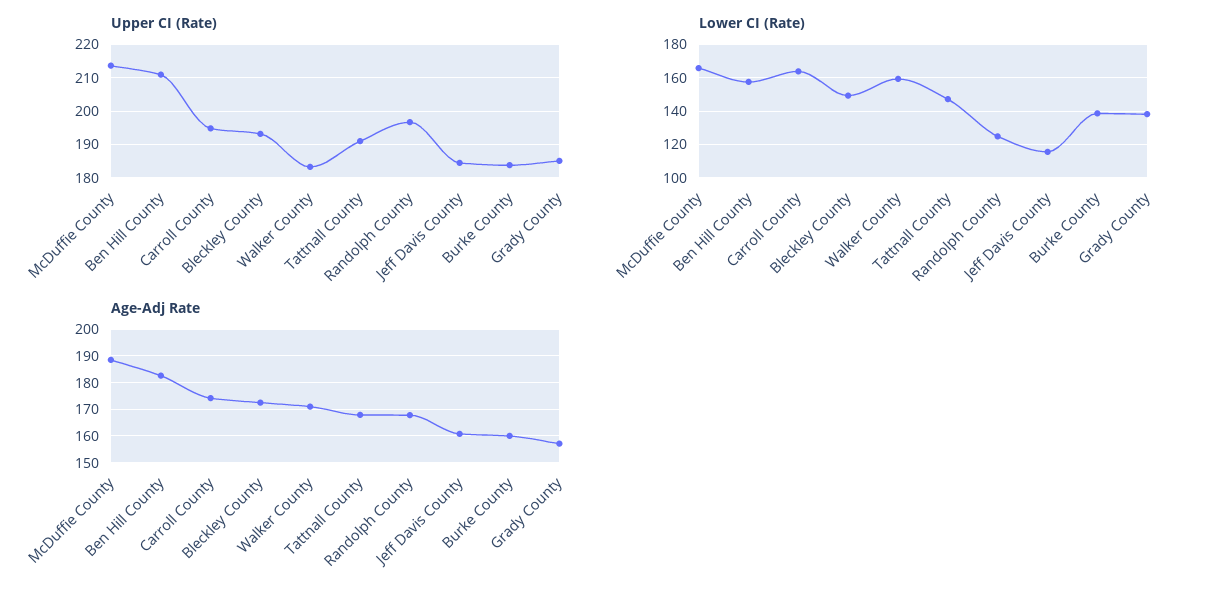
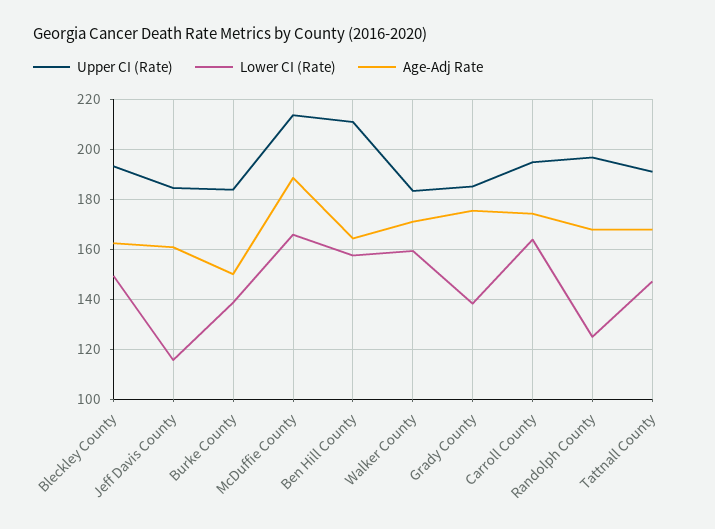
Age-Adj Rate, Ben Hill County: 182.5 -> 165
Age-Adj Rate, Bleckley County: 172.5 -> 162.5
Age-Adj Rate, Burke County: 160 -> 150
Age-Adj Rate, Grady County: 157.5 -> 175

